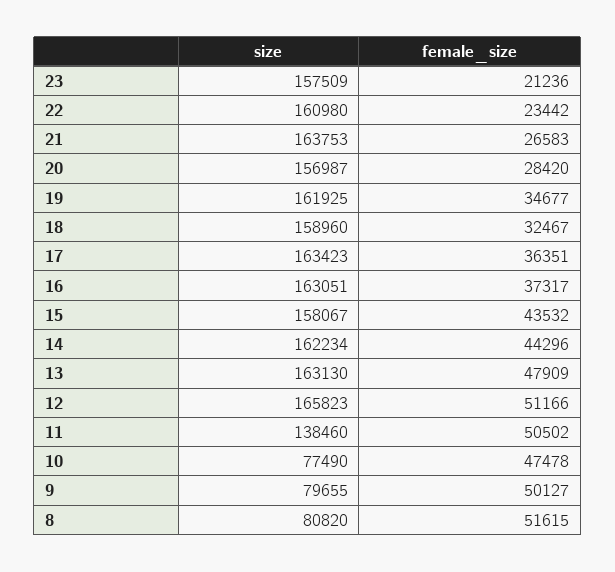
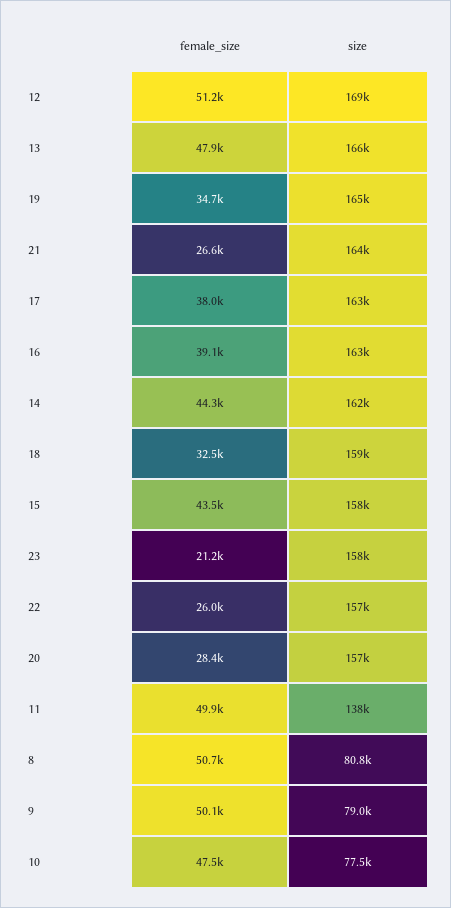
size, 22: 160980 -> 157000
female_size, 22: 23442 -> 26000
size, 19: 161925 -> 165000
female_size, 17: 36351 -> 38000
female_size, 16: 37317 -> 39100
size, 13: 163130 -> 166000
size, 12: 165823 -> 169000
female_size, 11: 50502 -> 49900
size, 9: 79655 -> 79000
female_size, 8: 51615 -> 50700

